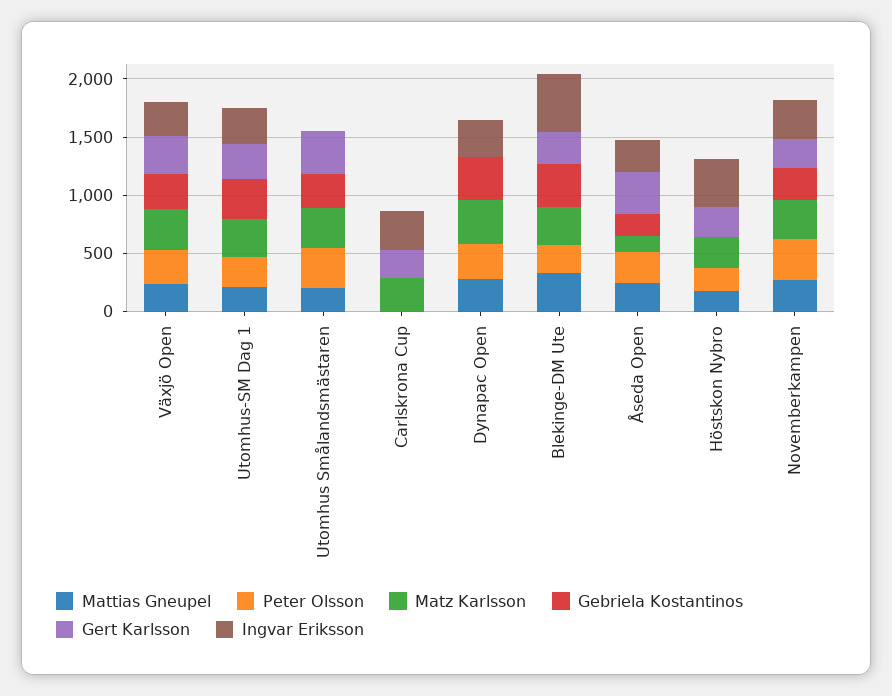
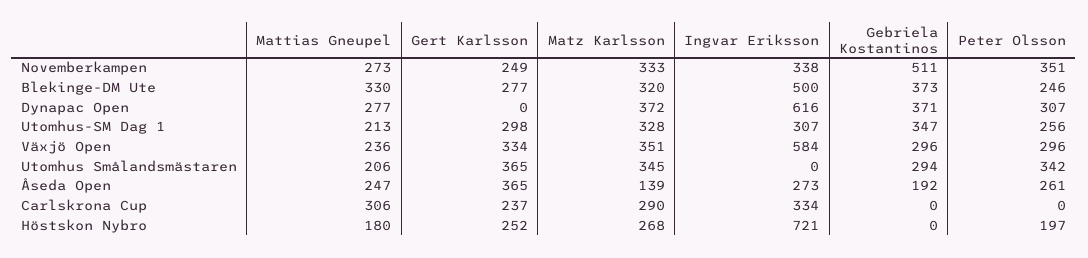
Ingvar Eriksson, Växjö Open: 300 -> 584
Mattias Gneupel, Carlskrona Cup: 0 -> 306
Ingvar Eriksson, Dynapac Open: 300 -> 616
Ingvar Eriksson, Höstskon Nybro: 400 -> 721
Gebriela Kostantinos, Novemberkampen: 300 -> 511

